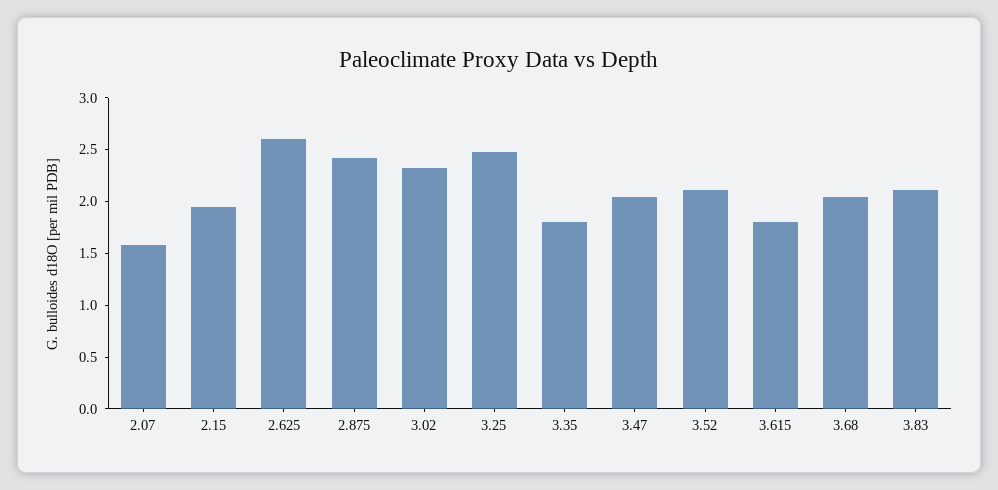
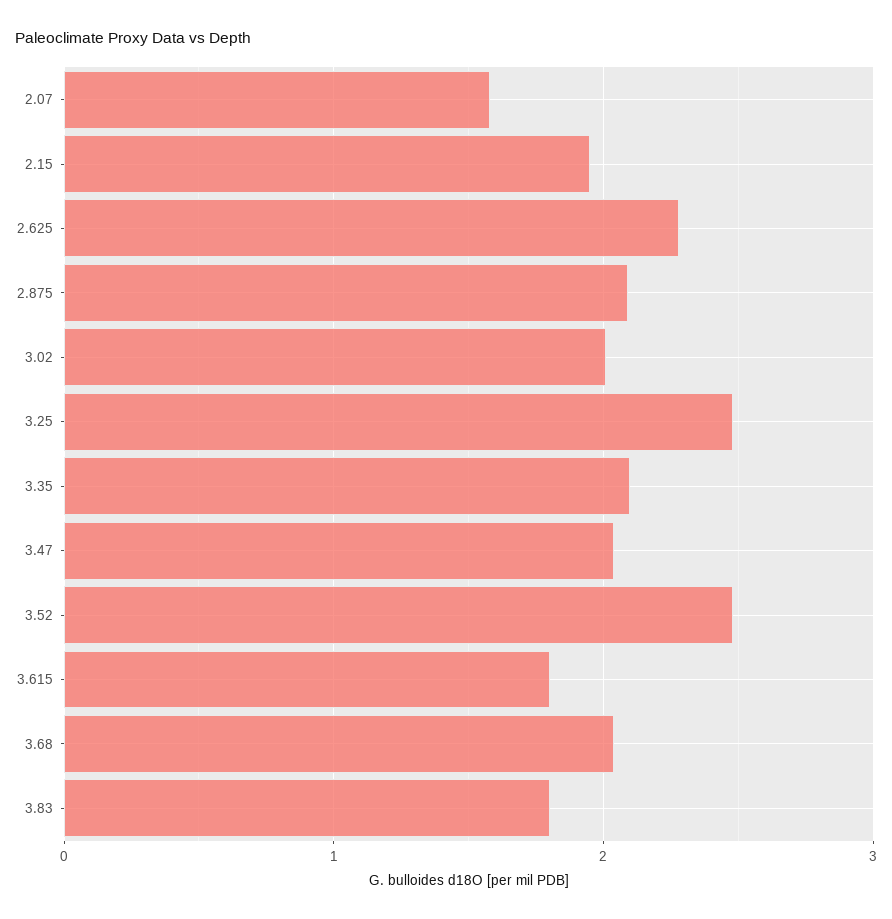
2.625: 2.6 -> 2.3
2.875: 2.4 -> 2.1
3.02: 2.3 -> 2
3.35: 1.8 -> 2.1
3.52: 2.1 -> 2.5
3.83: 2.1 -> 1.8

